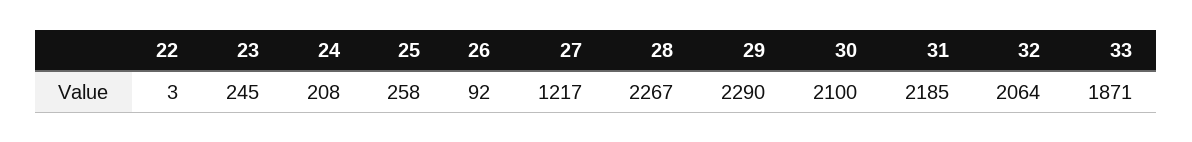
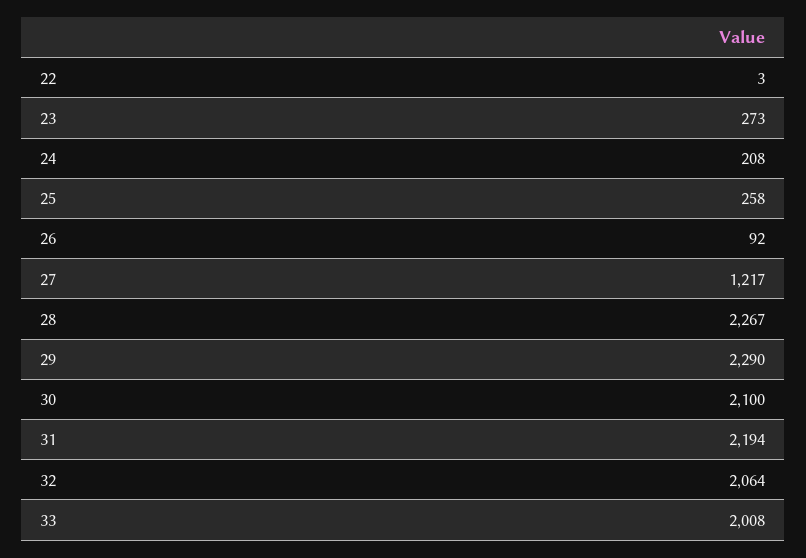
23: 245 -> 273
31: 2185 -> 2194
33: 1871 -> 2008

